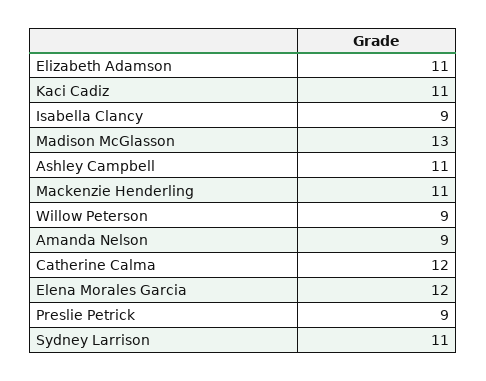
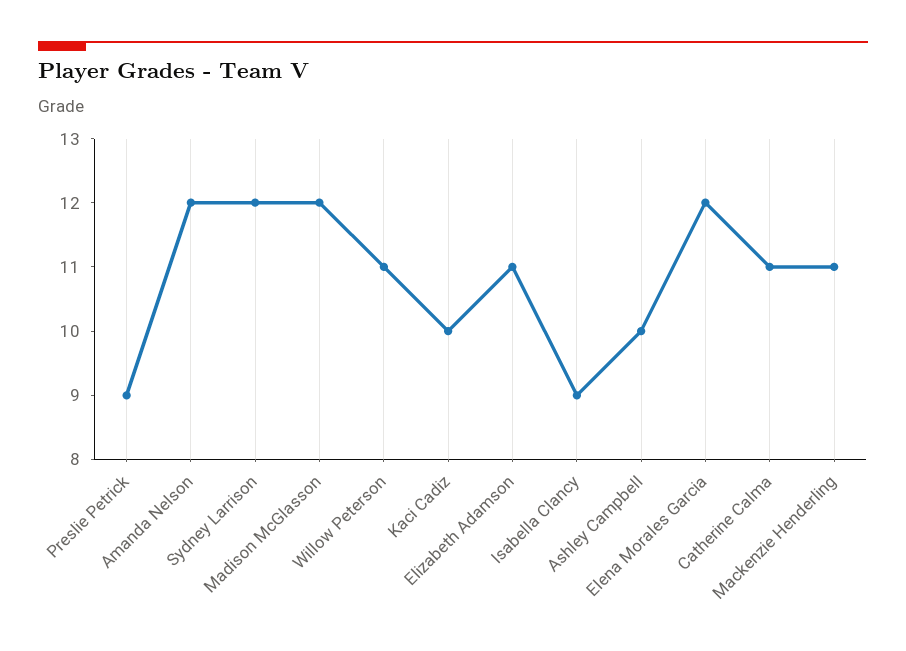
Kaci Cadiz: 11 -> 10
Madison McGlasson: 13 -> 12
Ashley Campbell: 11 -> 10
Willow Peterson: 9 -> 11
Amanda Nelson: 9 -> 12
Catherine Calma: 12 -> 11
Sydney Larrison: 11 -> 12

